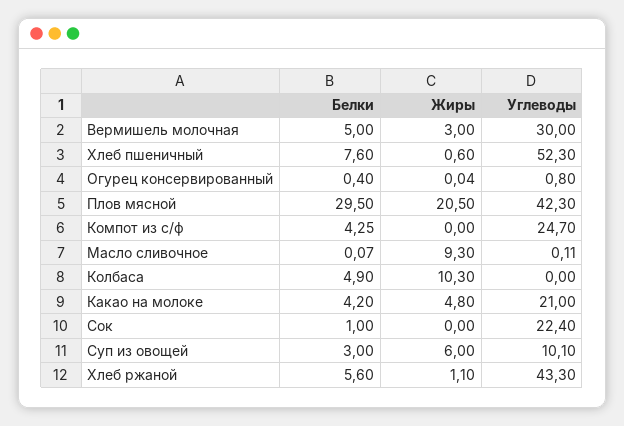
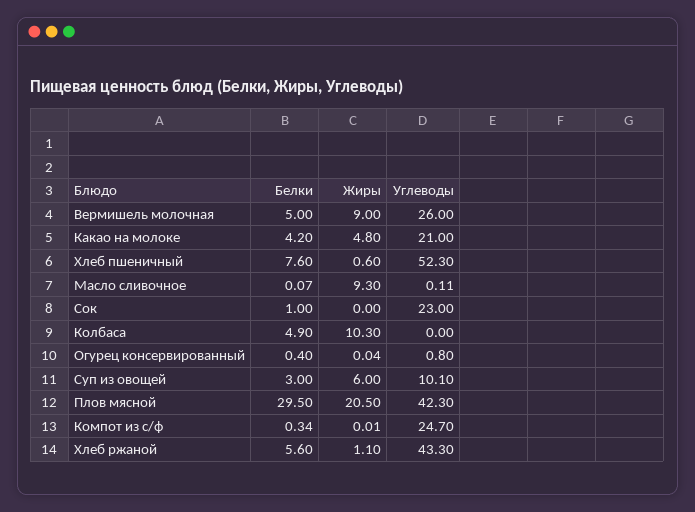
Жиры, Вермишель молочная: 3 -> 9
Углеводы, Вермишель молочная: 30 -> 26
Белки, Компот из с/ф: 4.25 -> 0.34
Жиры, Компот из с/ф: 0 -> 0.01
Углеводы, Сок: 22.4 -> 23

